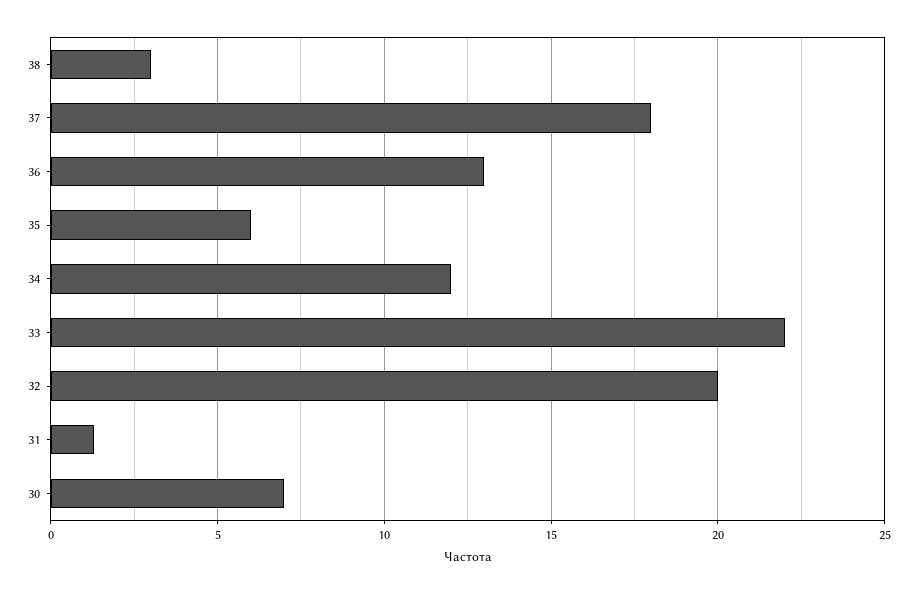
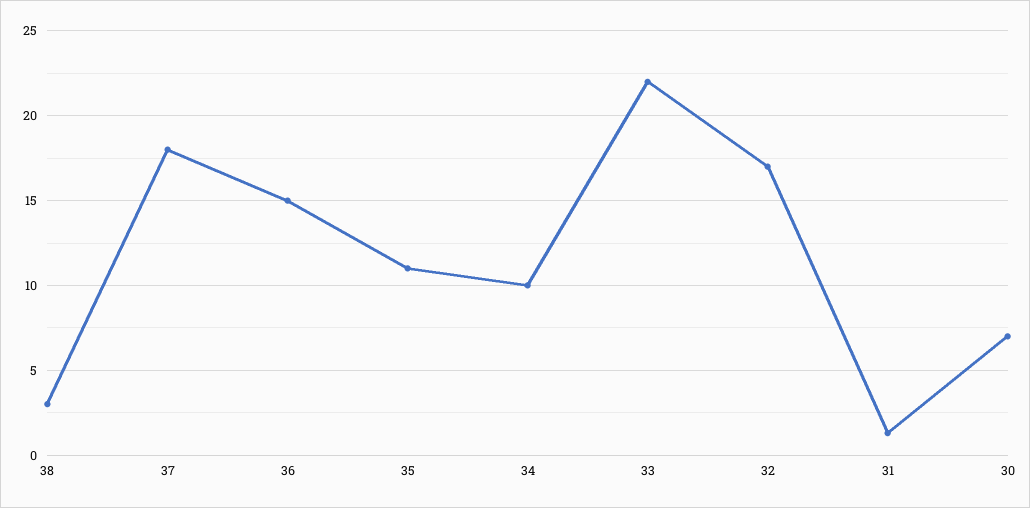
36: 13 -> 15
35: 6 -> 11
34: 12 -> 10
32: 20 -> 17

